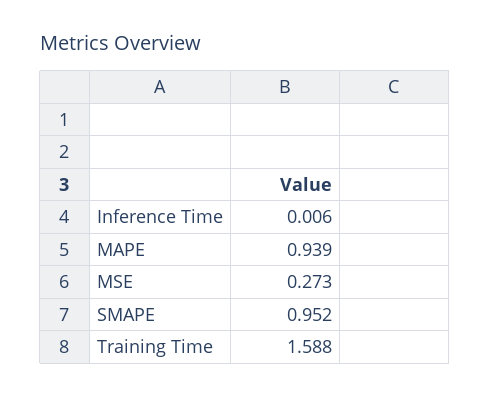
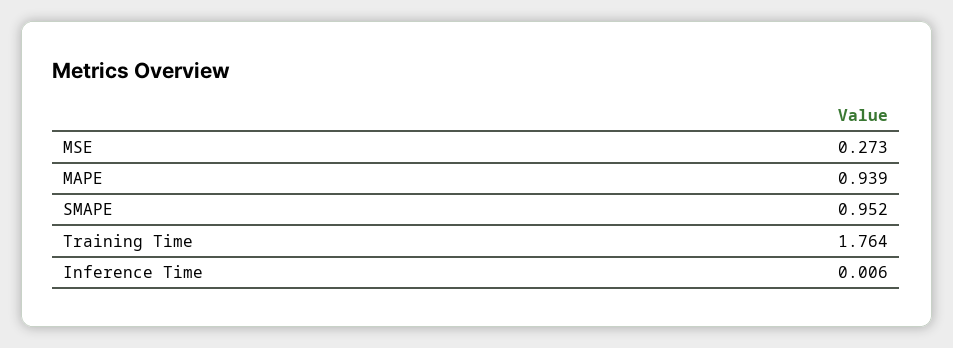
Training Time: 1.588 -> 1.764

